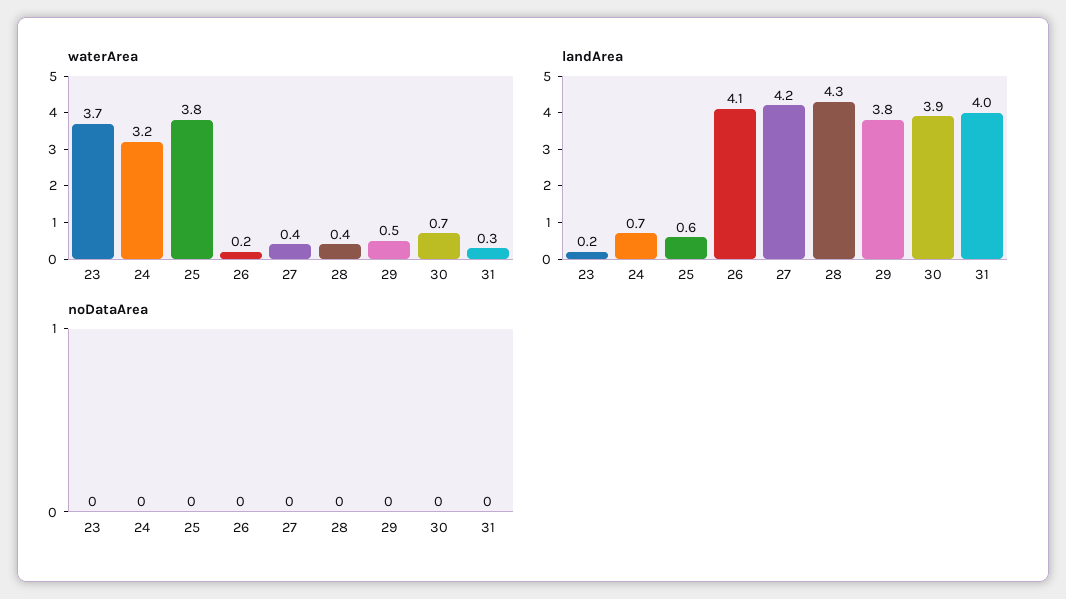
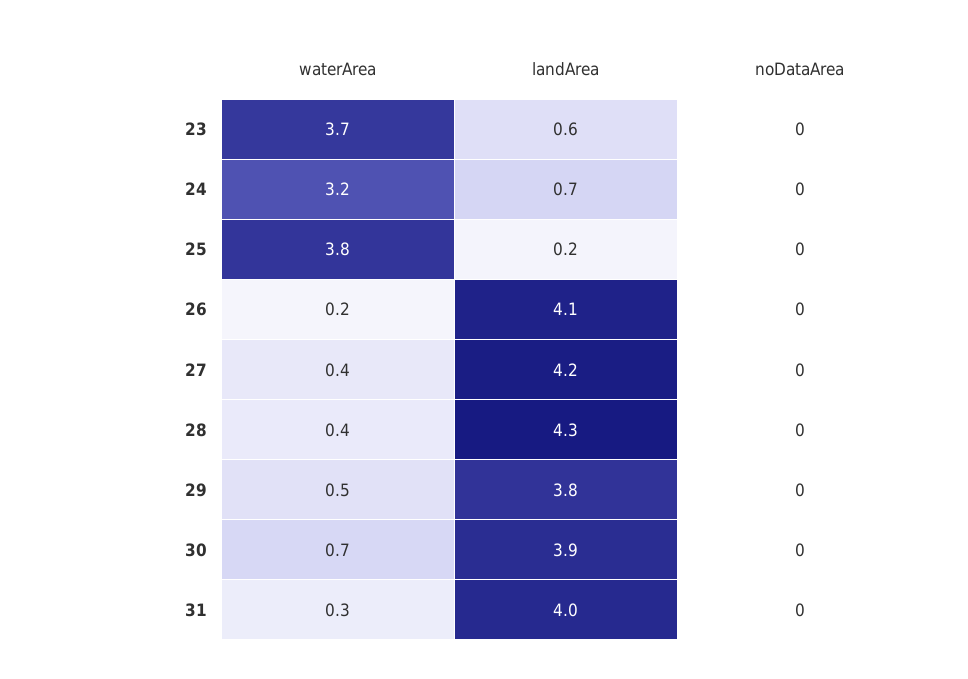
landArea, 23: 0.2 -> 0.6
landArea, 25: 0.6 -> 0.2

